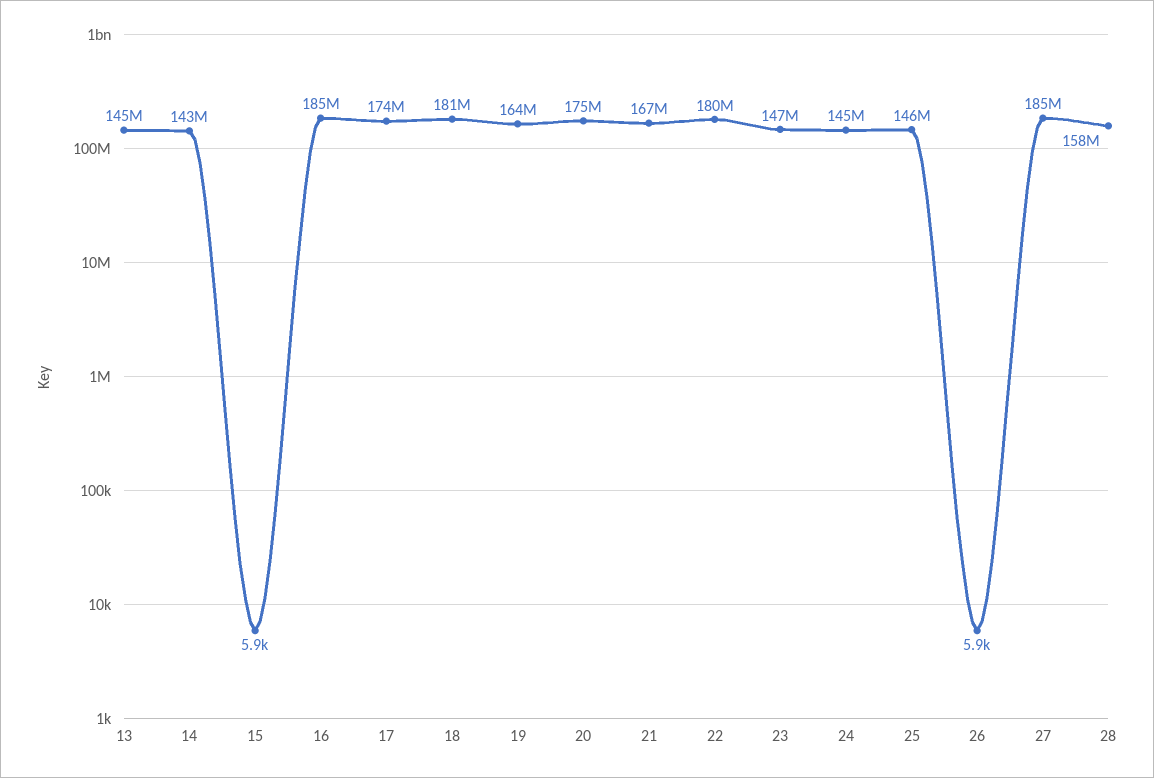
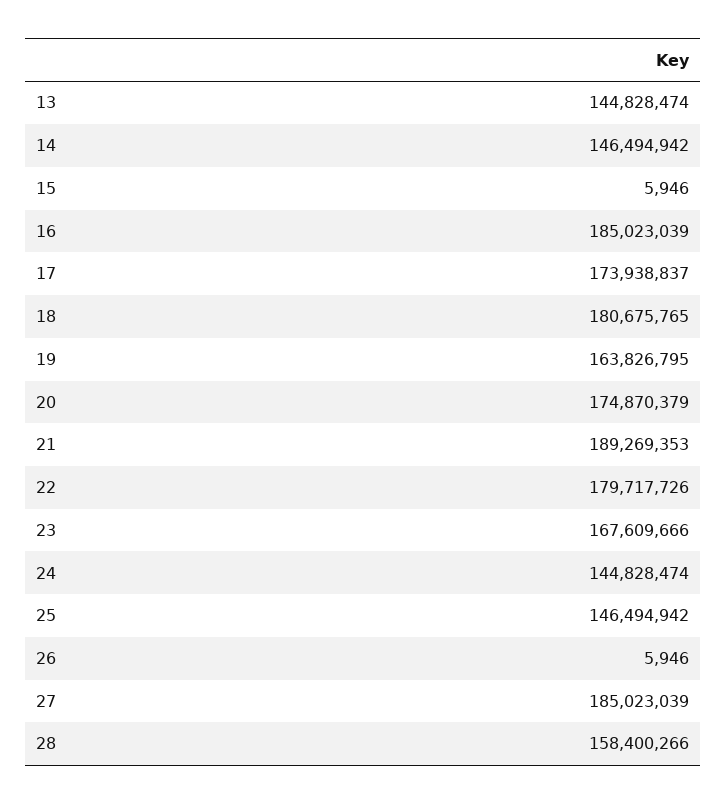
14: 143000000 -> 146494942
21: 167000000 -> 189269353
23: 147000000 -> 167609666

